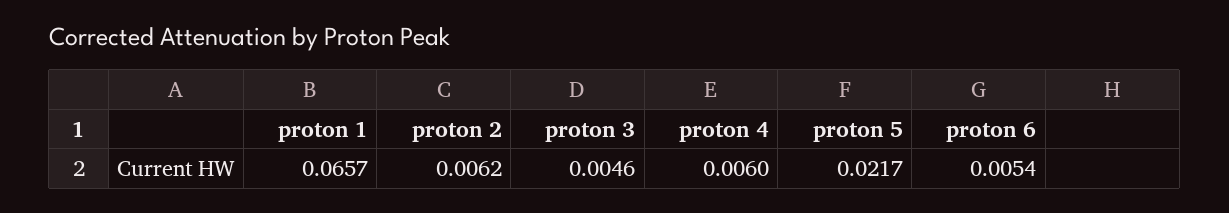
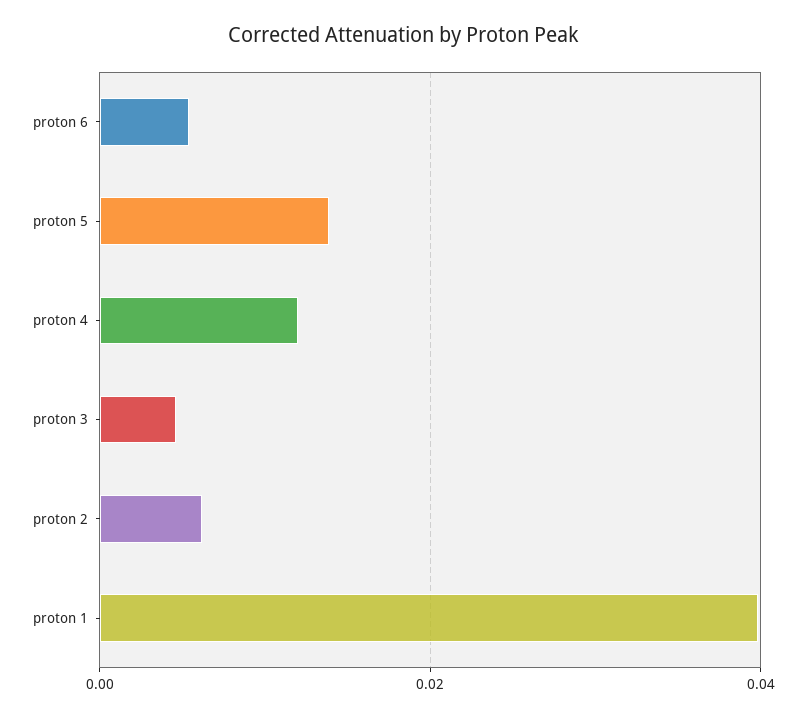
proton 1: 0.0657 -> 0.04
proton 4: 0.006 -> 0.012
proton 5: 0.0217 -> 0.014

